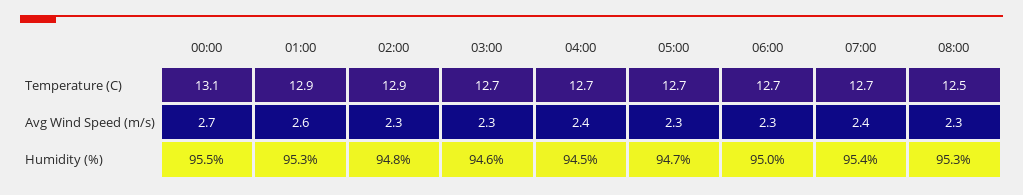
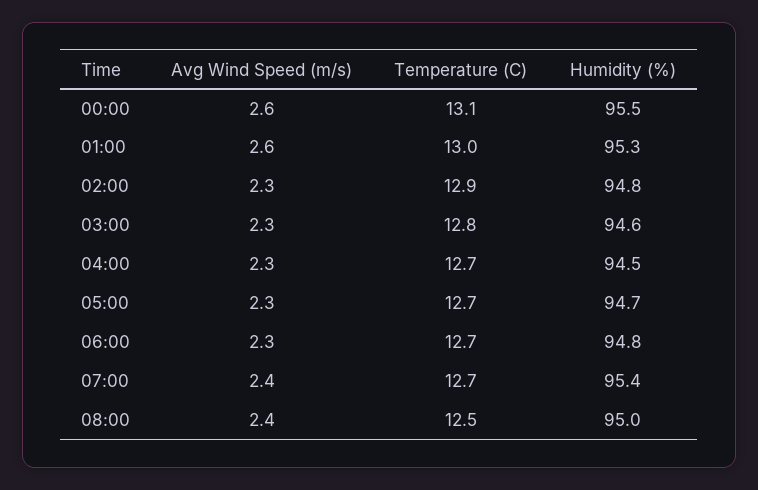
01:00, Temperature (C): 12.9 -> 13
03:00, Temperature (C): 12.7 -> 12.8
00:00, Avg Wind Speed (m/s): 2.7 -> 2.6
04:00, Avg Wind Speed (m/s): 2.4 -> 2.3
08:00, Avg Wind Speed (m/s): 2.3 -> 2.4
06:00, Humidity (%): 95 -> 94.8
08:00, Humidity (%): 95.3 -> 95

